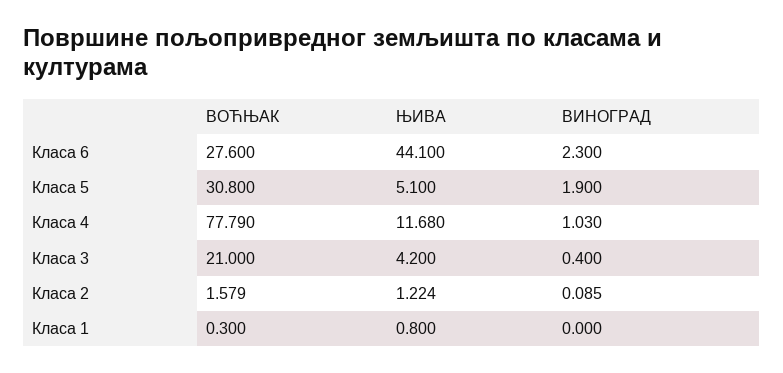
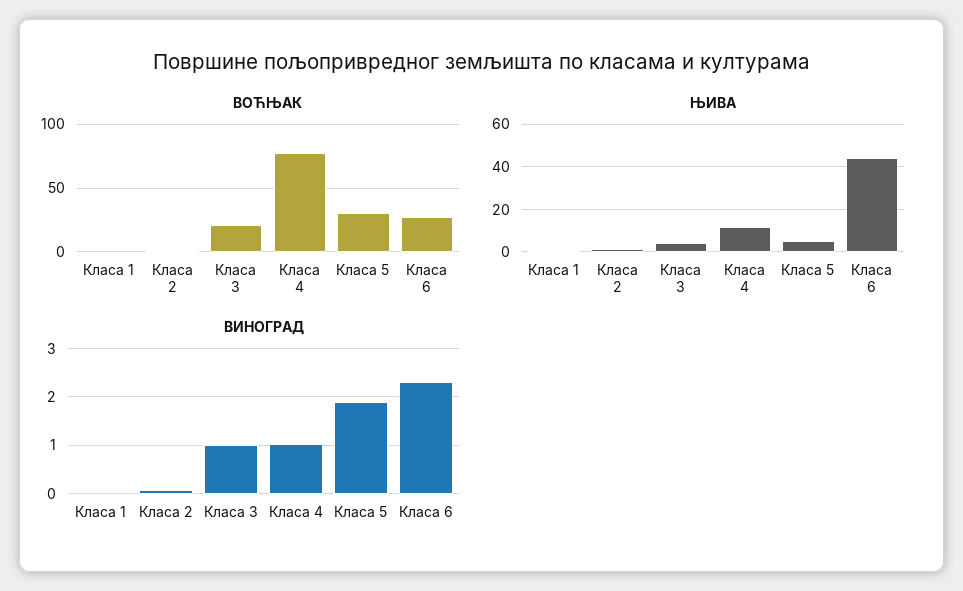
ВИНОГРАД, Класа 3: 0.4 -> 1

